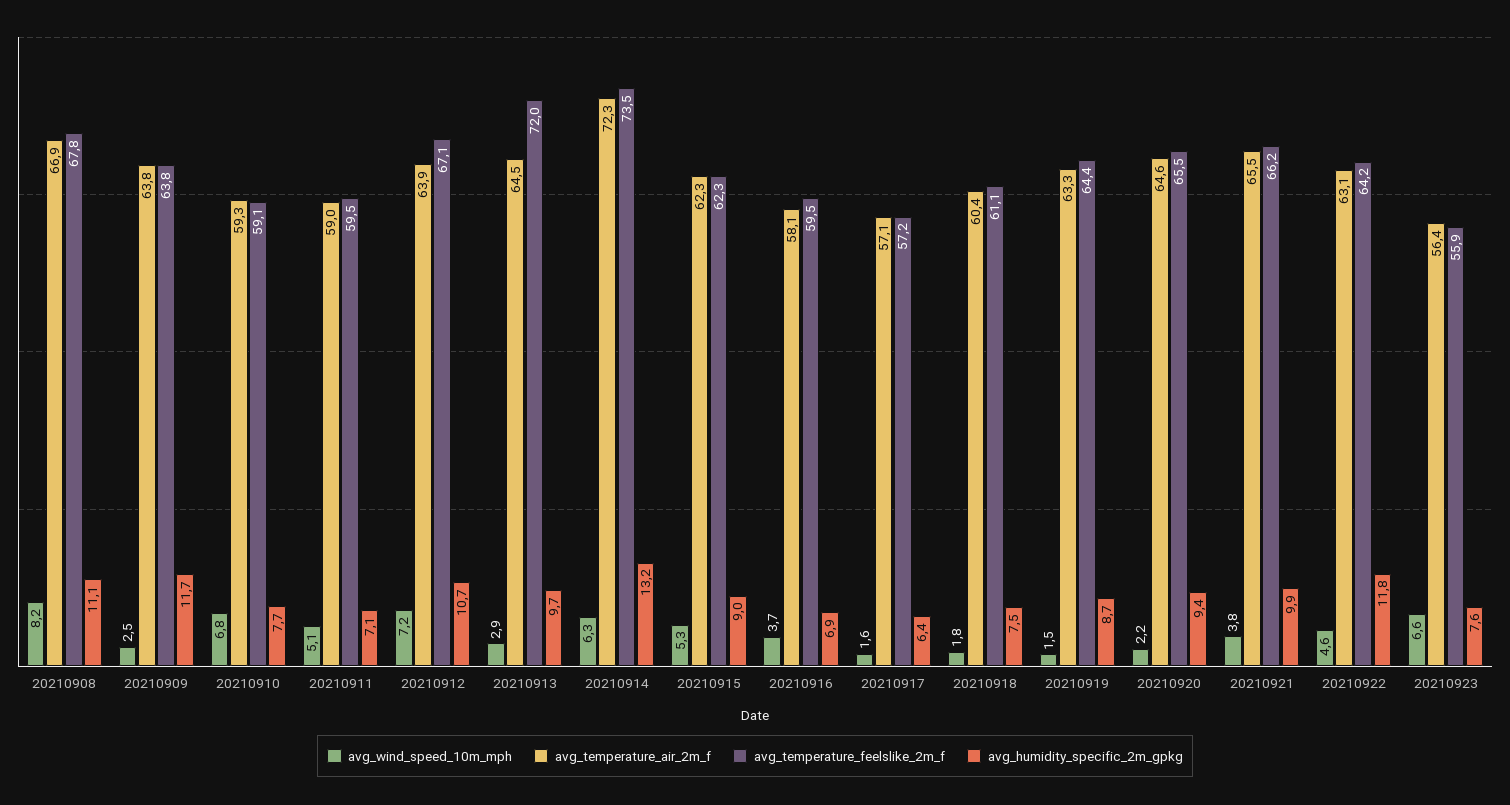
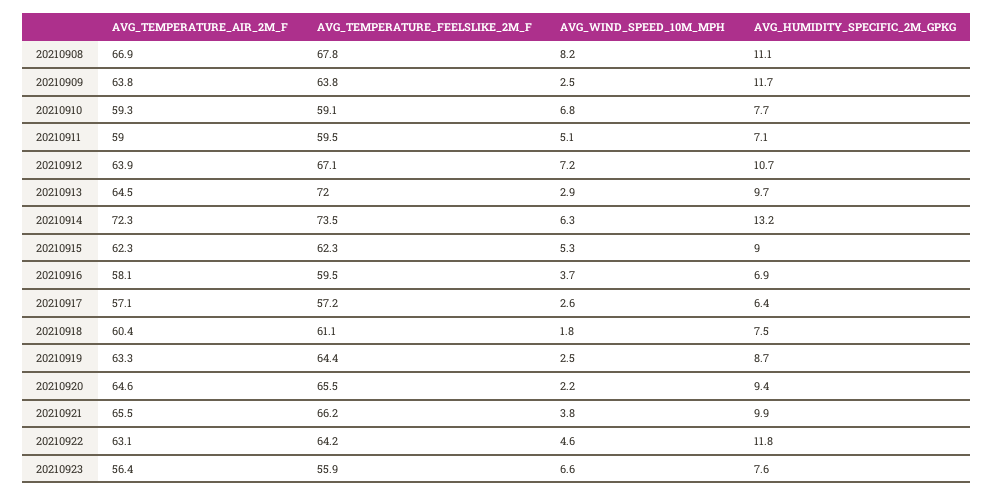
avg_wind_speed_10m_mph, 20210917: 1.6 -> 2.6
avg_wind_speed_10m_mph, 20210919: 1.5 -> 2.5

